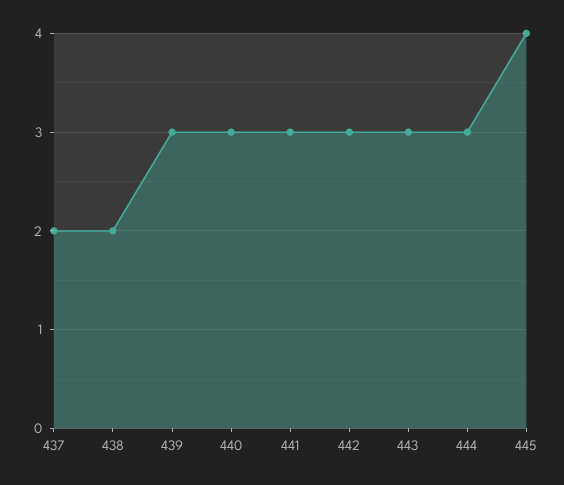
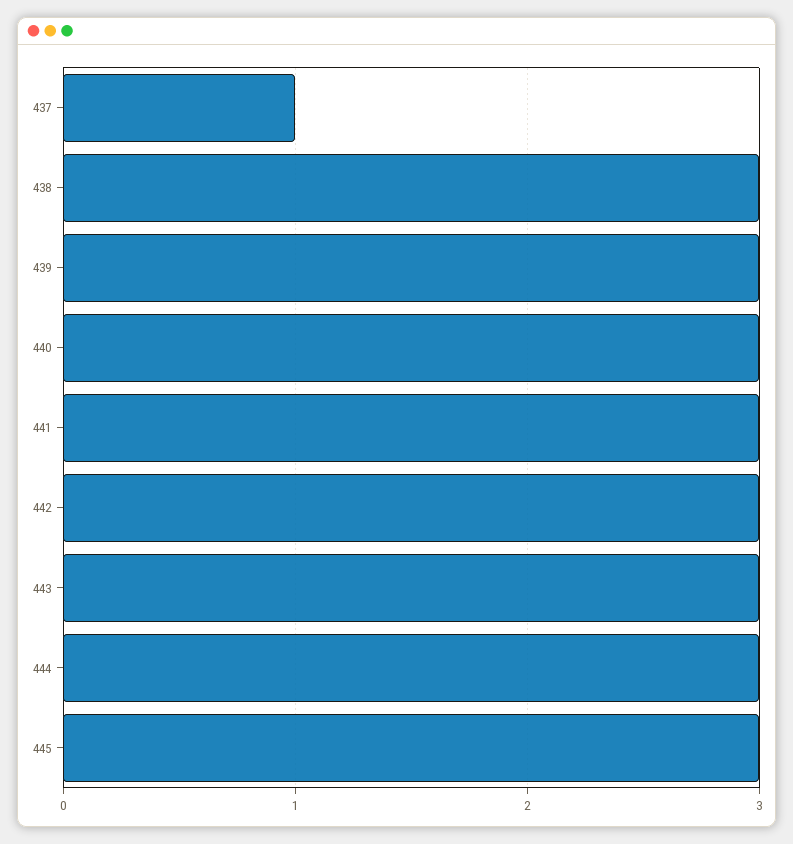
437: 2 -> 1
438: 2 -> 3
445: 4 -> 3

